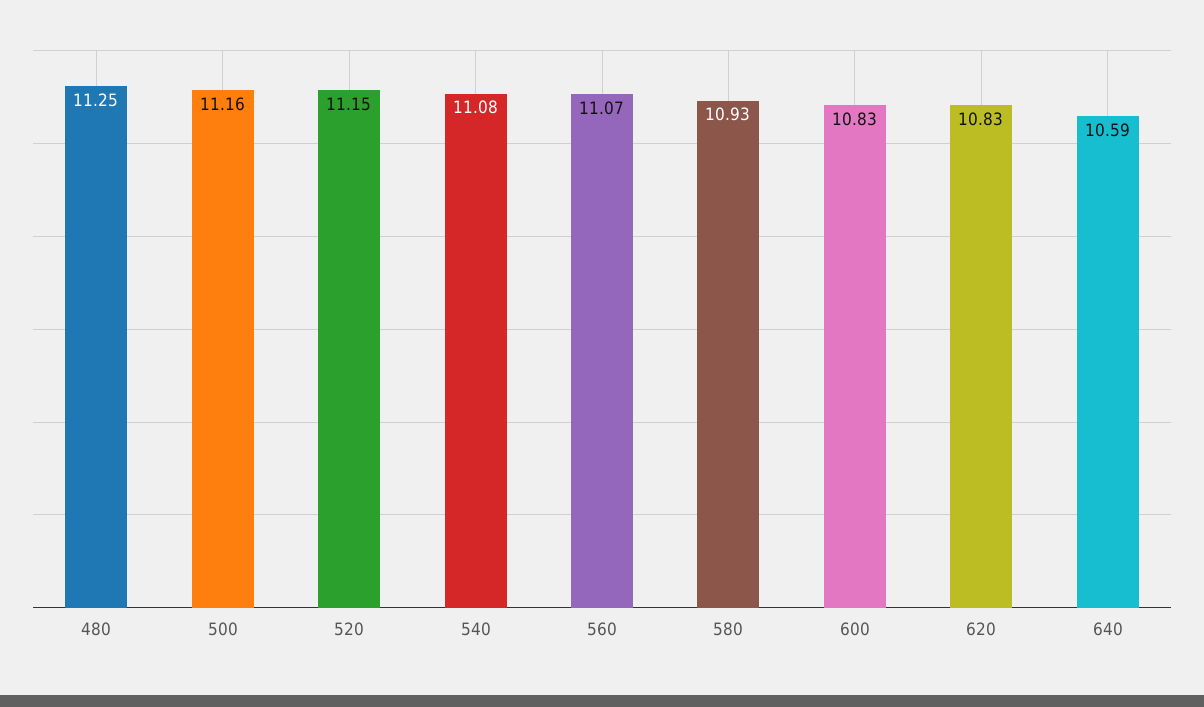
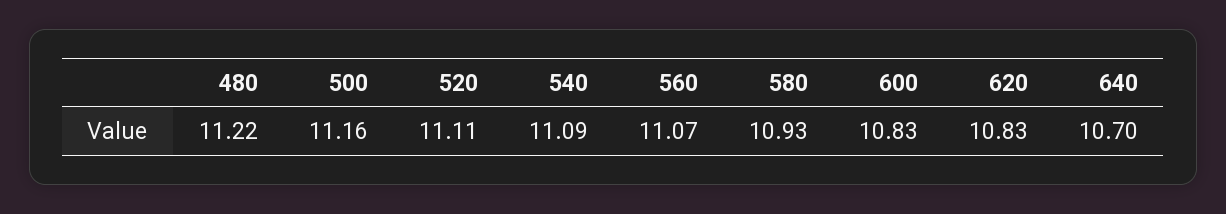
480: 11.25 -> 11.22
520: 11.15 -> 11.11
540: 11.08 -> 11.09
640: 10.59 -> 10.7

